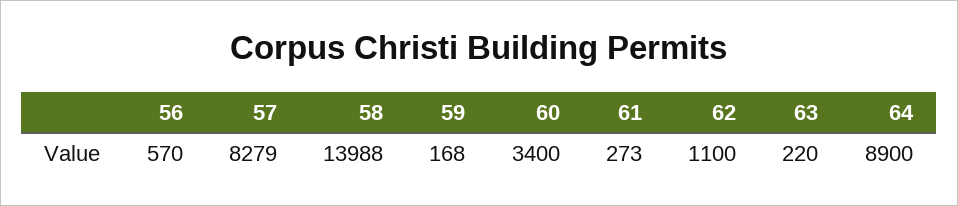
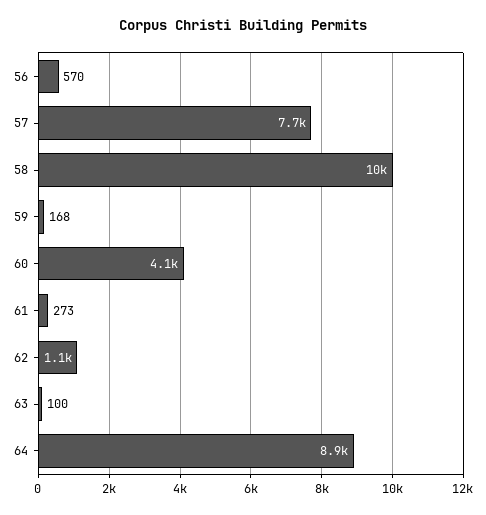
57: 8279 -> 7700
58: 13988 -> 10000
60: 3400 -> 4100
63: 220 -> 100

